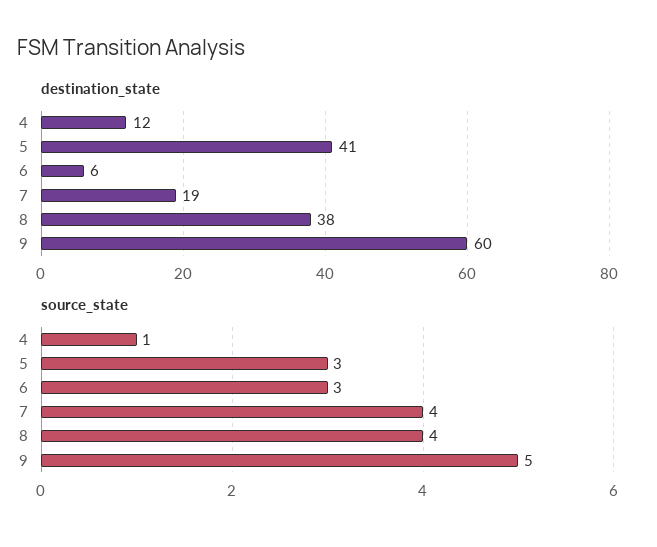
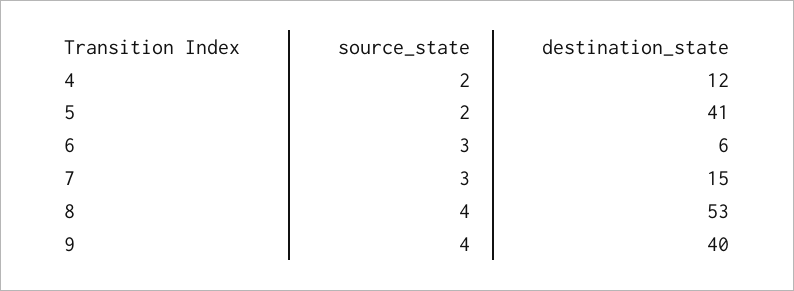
destination_state, 7: 19 -> 15
destination_state, 8: 38 -> 53
destination_state, 9: 60 -> 40
source_state, 4: 1 -> 2
source_state, 5: 3 -> 2
source_state, 7: 4 -> 3
source_state, 9: 5 -> 4

